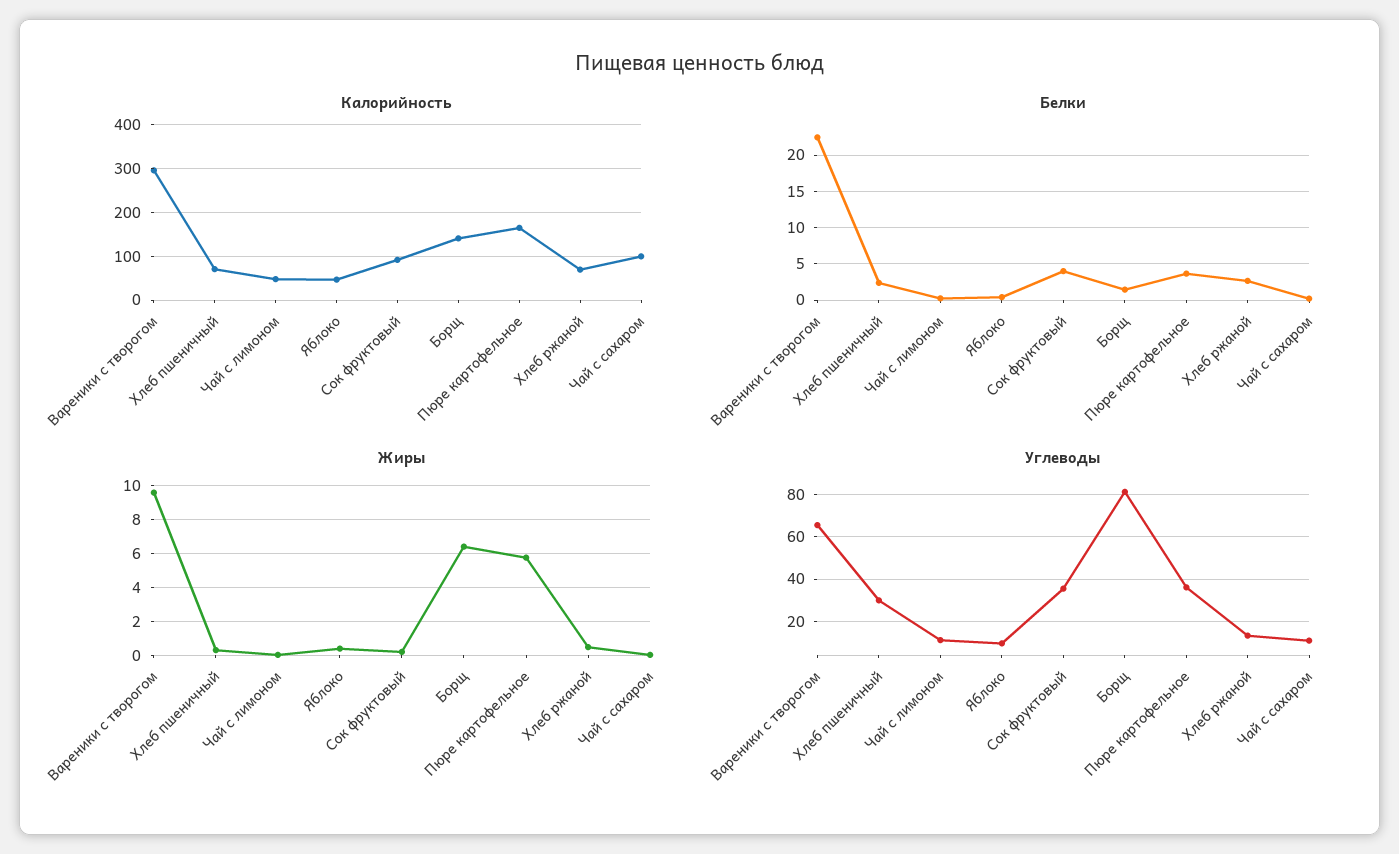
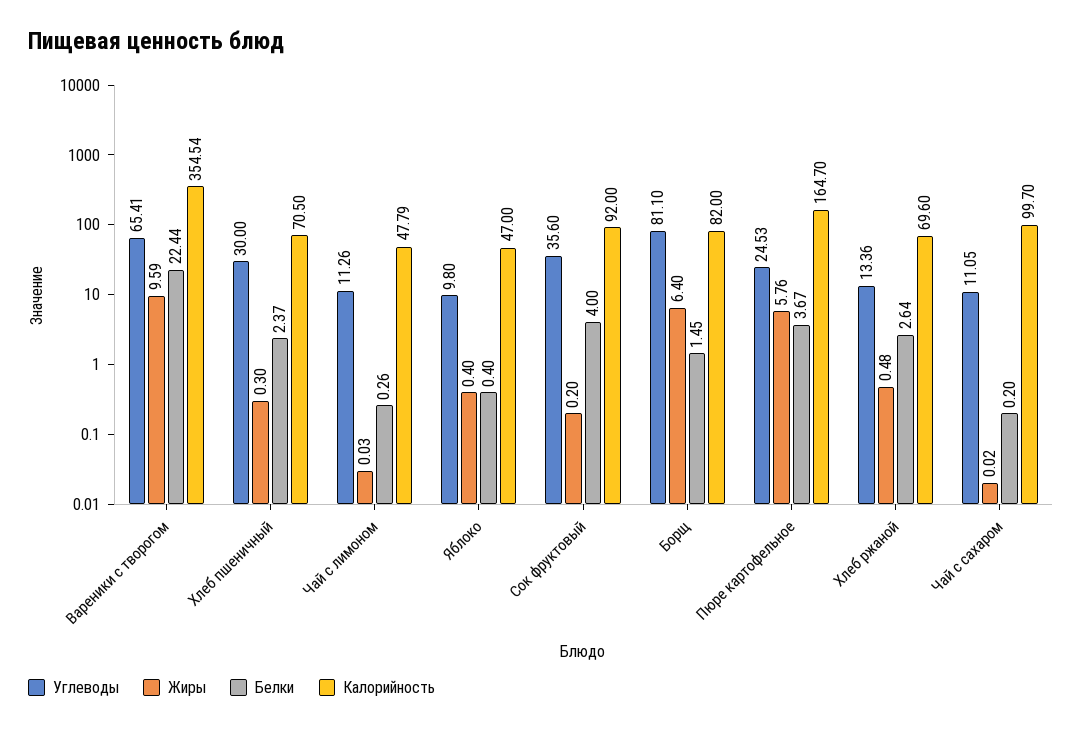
Калорийность, Вареники с творогом: 300 -> 354.54
Калорийность, Борщ: 140 -> 82
Углеводы, Пюре картофельное: 35 -> 24.53

